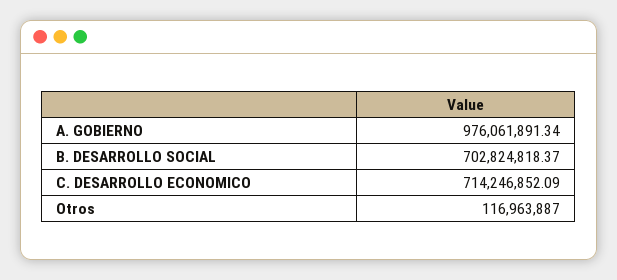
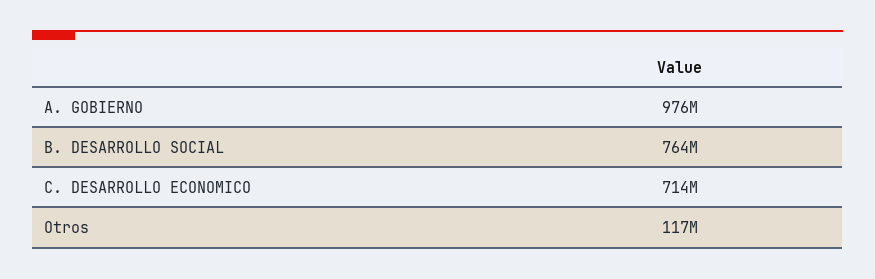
B. DESARROLLO SOCIAL: 702824818.37 -> 764000000

